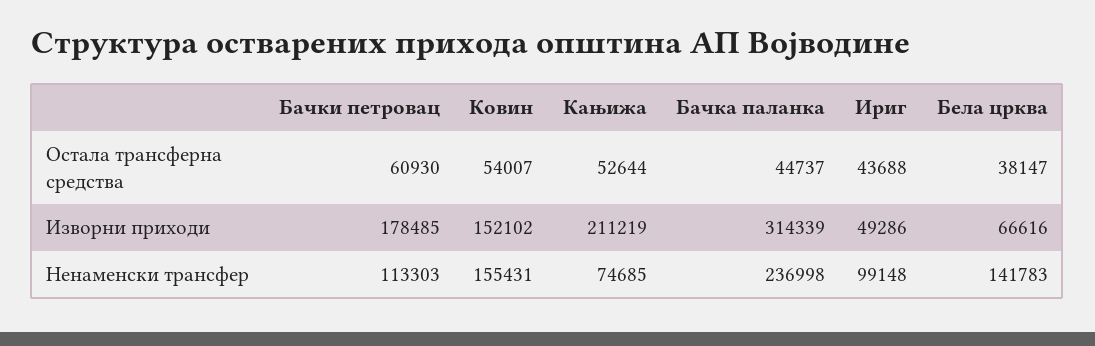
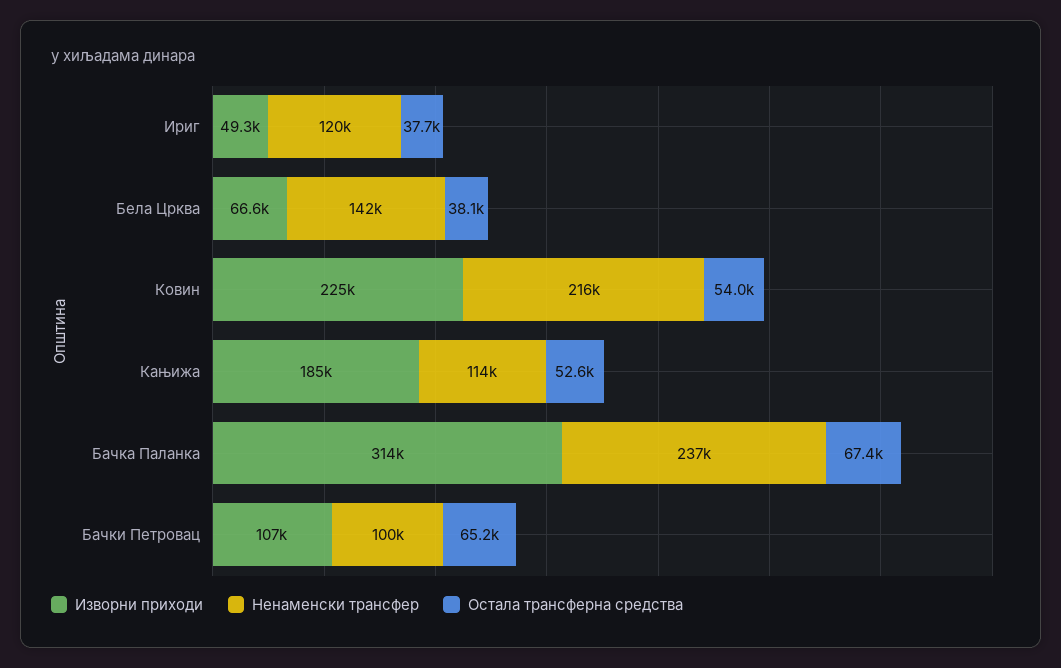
Остала трансферна средства, Бачки петровац: 60930 -> 65200
Остала трансферна средства, Бачка паланка: 44737 -> 67400
Остала трансферна средства, Ириг: 43688 -> 37700
Изворни приходи, Бачки петровац: 178485 -> 107000
Изворни приходи, Ковин: 152102 -> 225000
Изворни приходи, Кањижа: 211219 -> 185000
Ненаменски трансфер, Бачки петровац: 113303 -> 100000
Ненаменски трансфер, Ковин: 155431 -> 216000
Ненаменски трансфер, Кањижа: 74685 -> 114000
Ненаменски трансфер, Ириг: 99148 -> 120000

